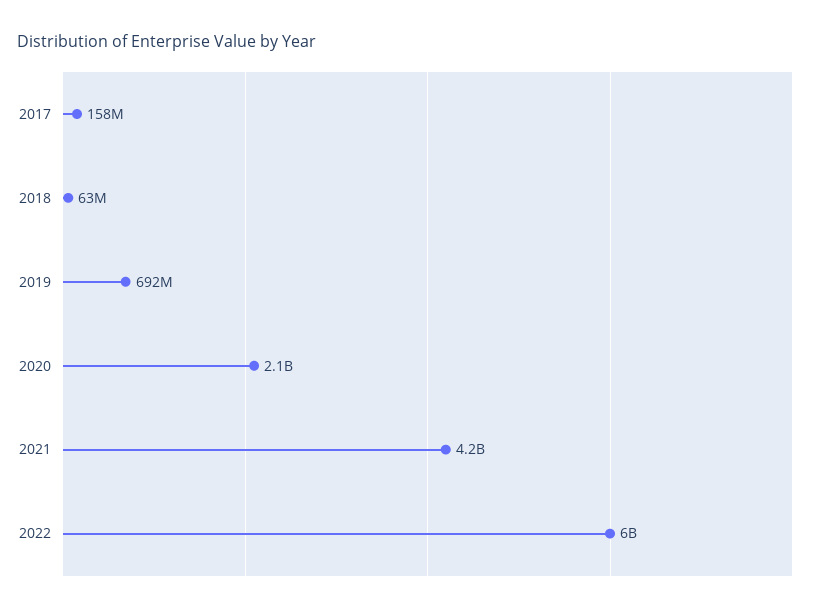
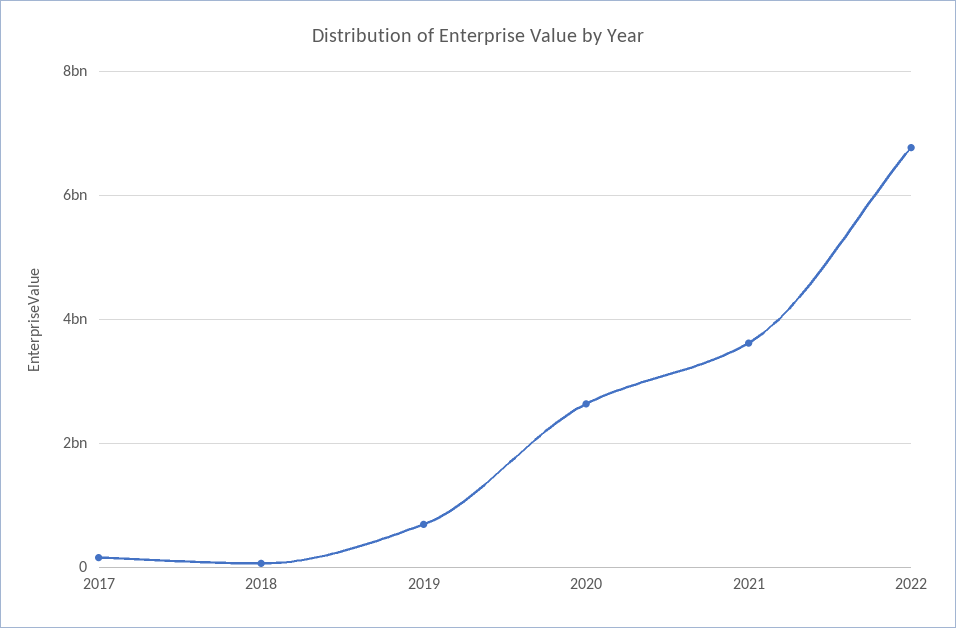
2020: 2100000000 -> 2600000000
2021: 4200000000 -> 3600000000
2022: 6000000000 -> 6800000000

